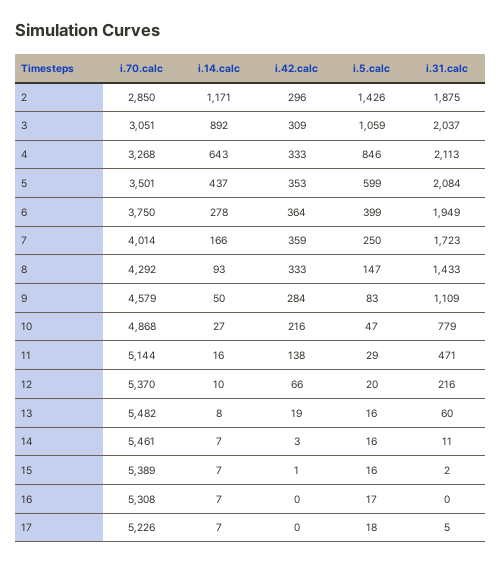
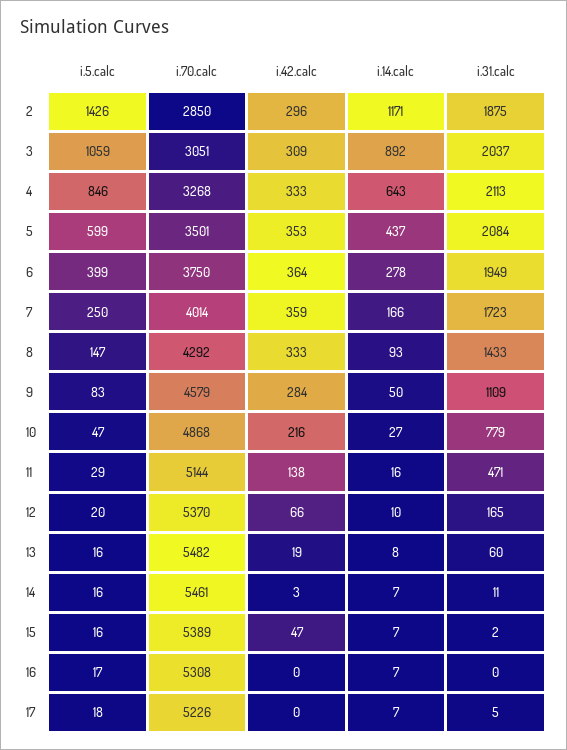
i.31.calc, 12: 216 -> 165
i.42.calc, 15: 1 -> 47

